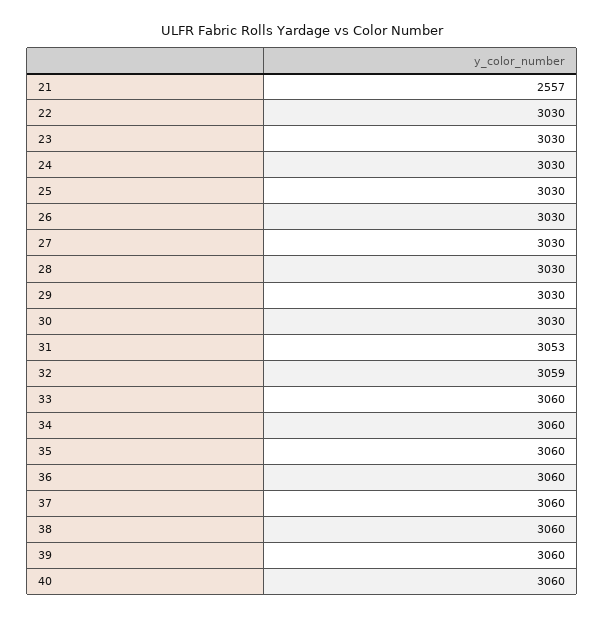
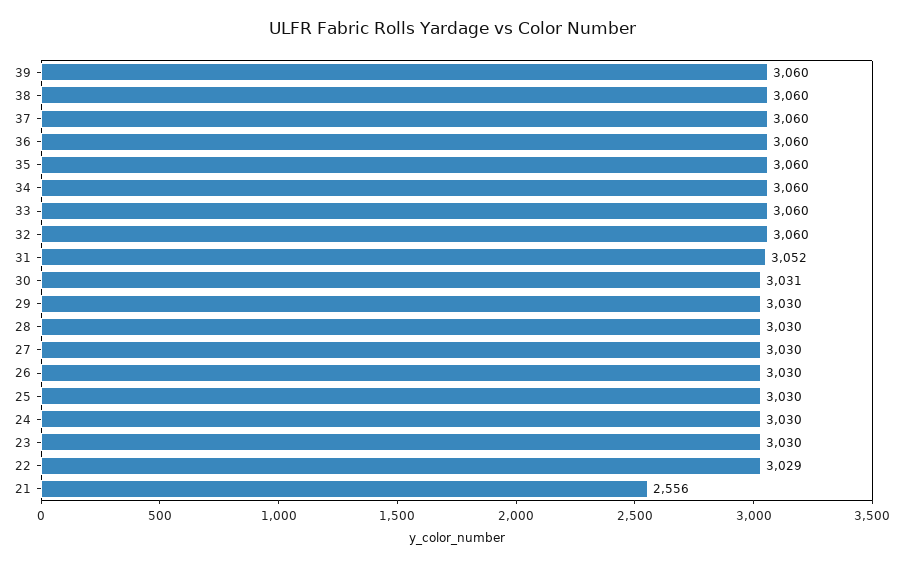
21: 2557 -> 2556
22: 3030 -> 3029
30: 3030 -> 3031
31: 3053 -> 3052
32: 3059 -> 3060
40: 3060 -> none

